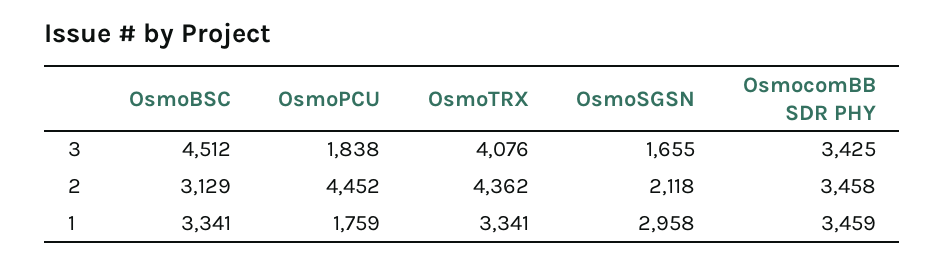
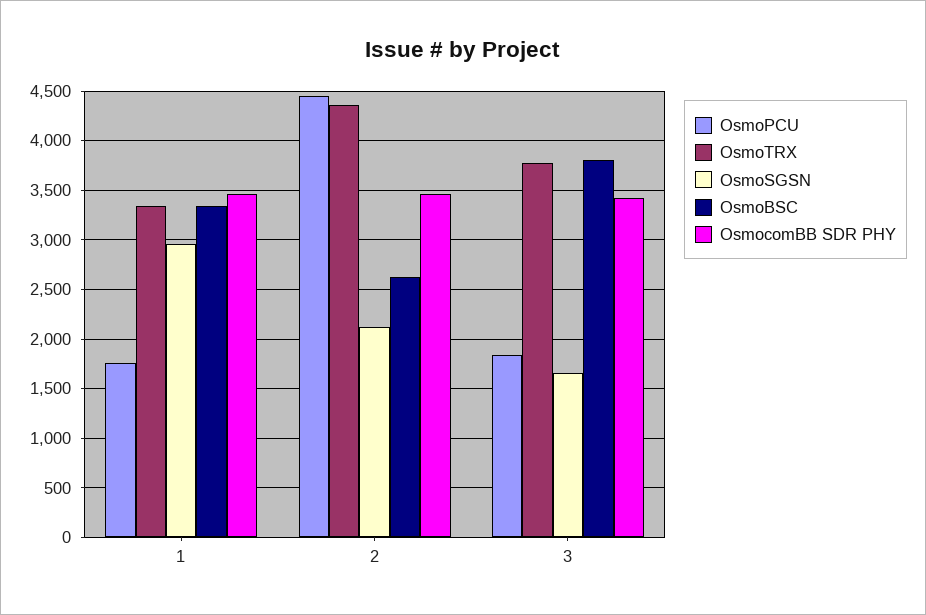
OsmoBSC, 3: 4512 -> 3800
OsmoTRX, 3: 4076 -> 3800
OsmoBSC, 2: 3129 -> 2600

